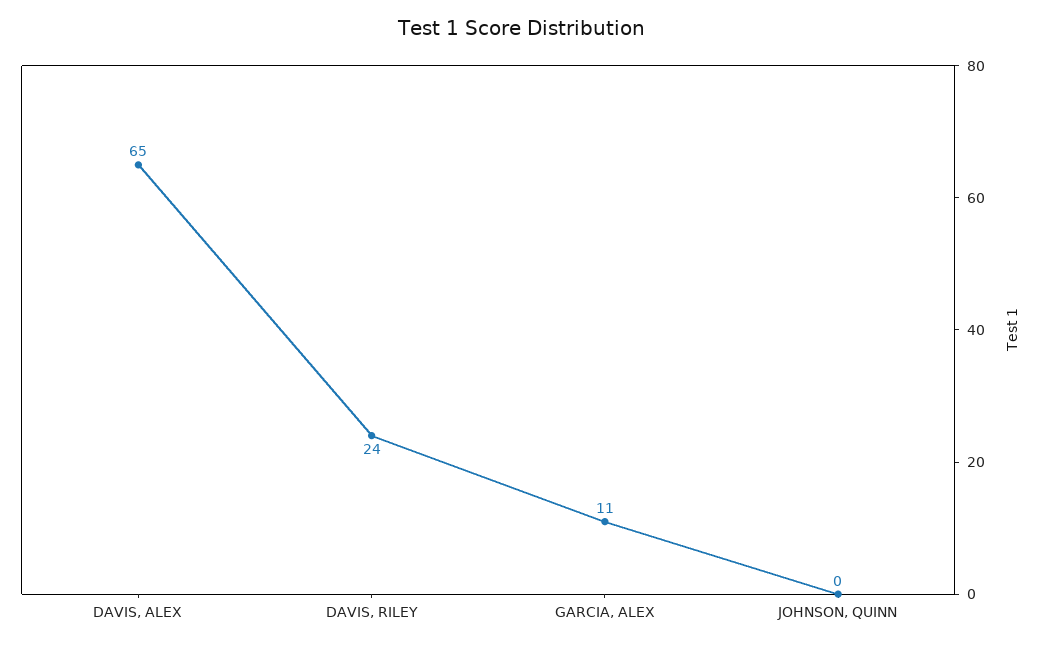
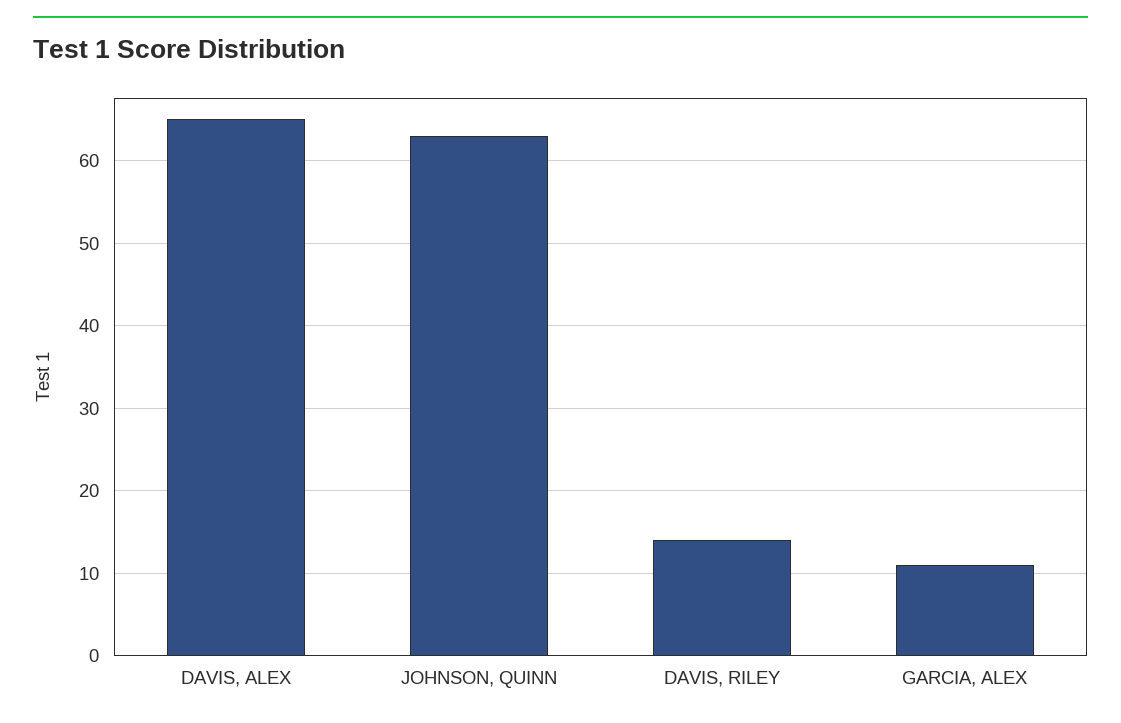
DAVIS, RILEY: 24 -> 14
JOHNSON, QUINN: 0 -> 63

